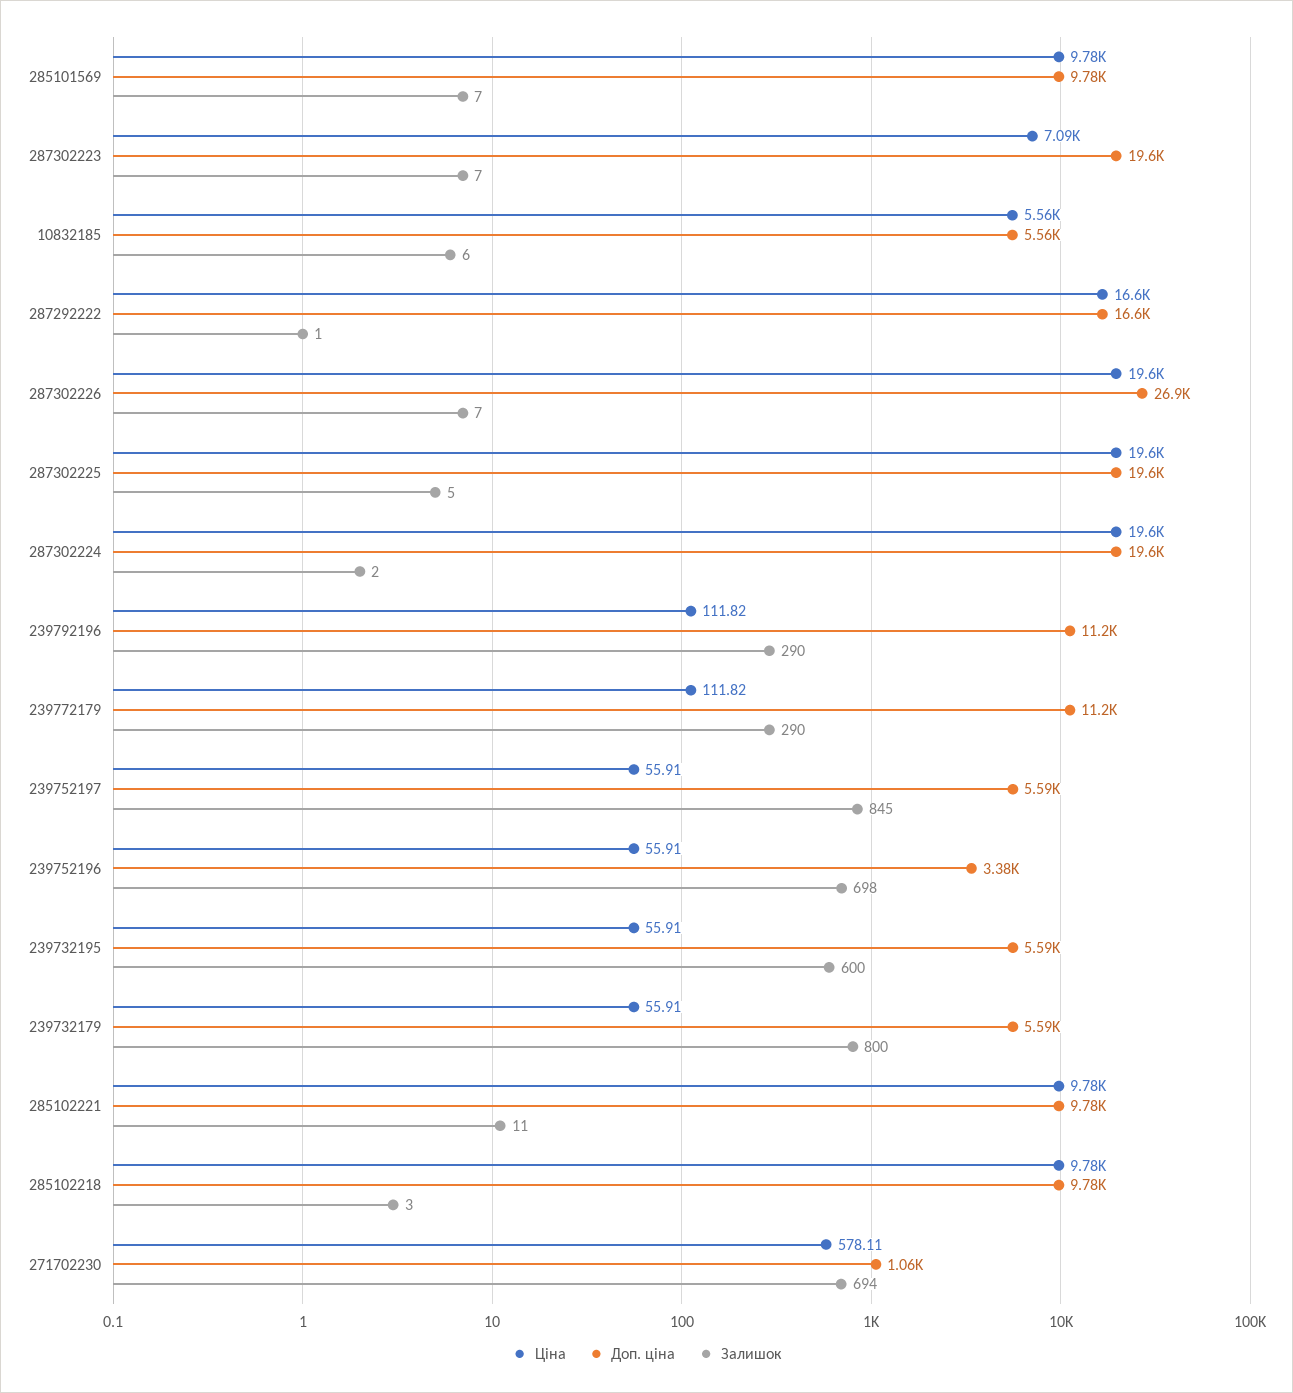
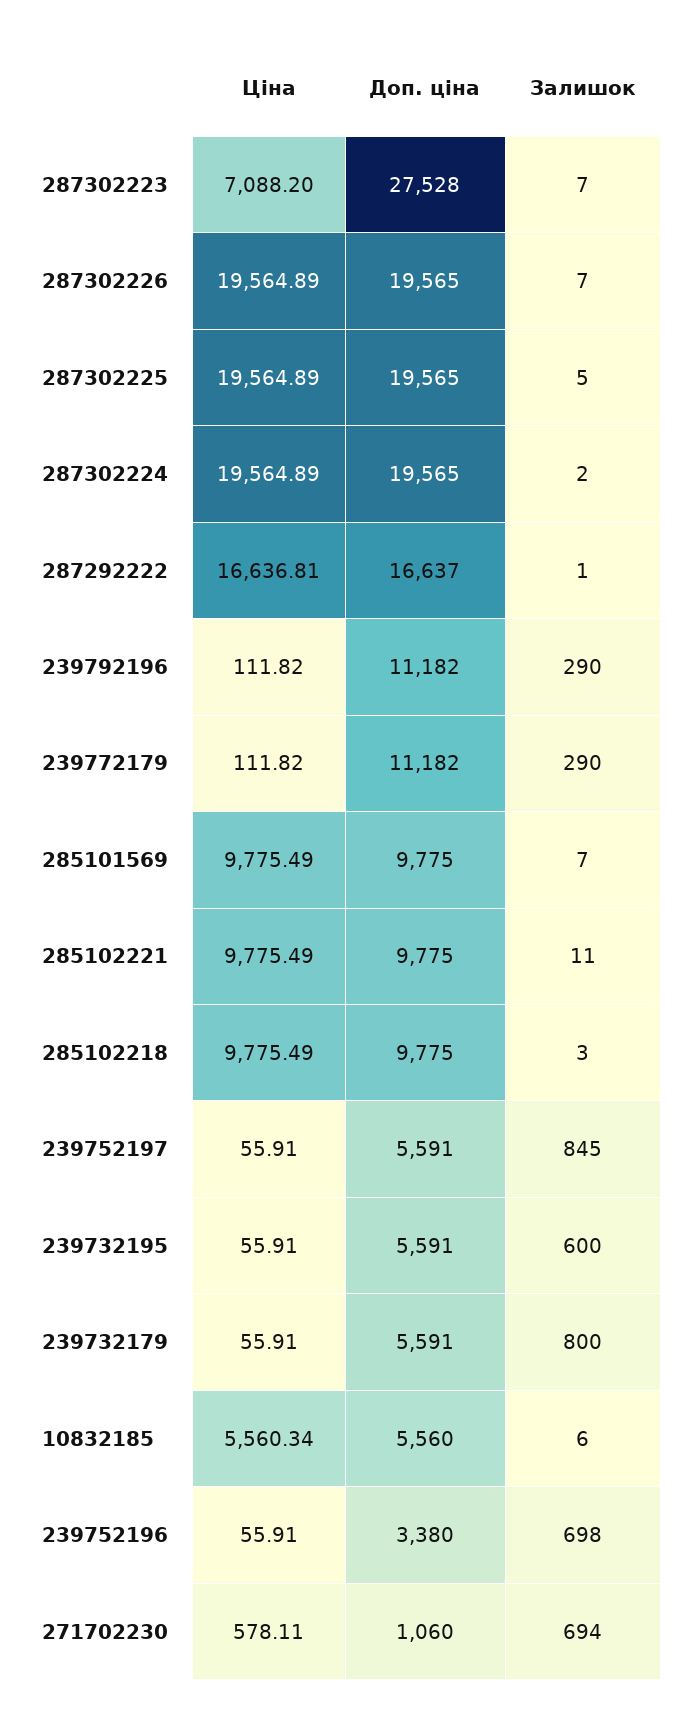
Доп. ціна, 287302223: 19600 -> 27528
Доп. ціна, 287302226: 26900 -> 19565

